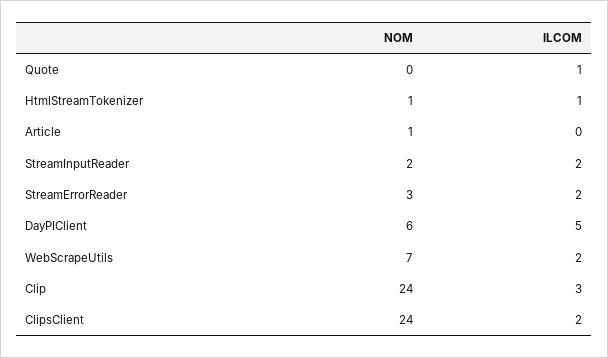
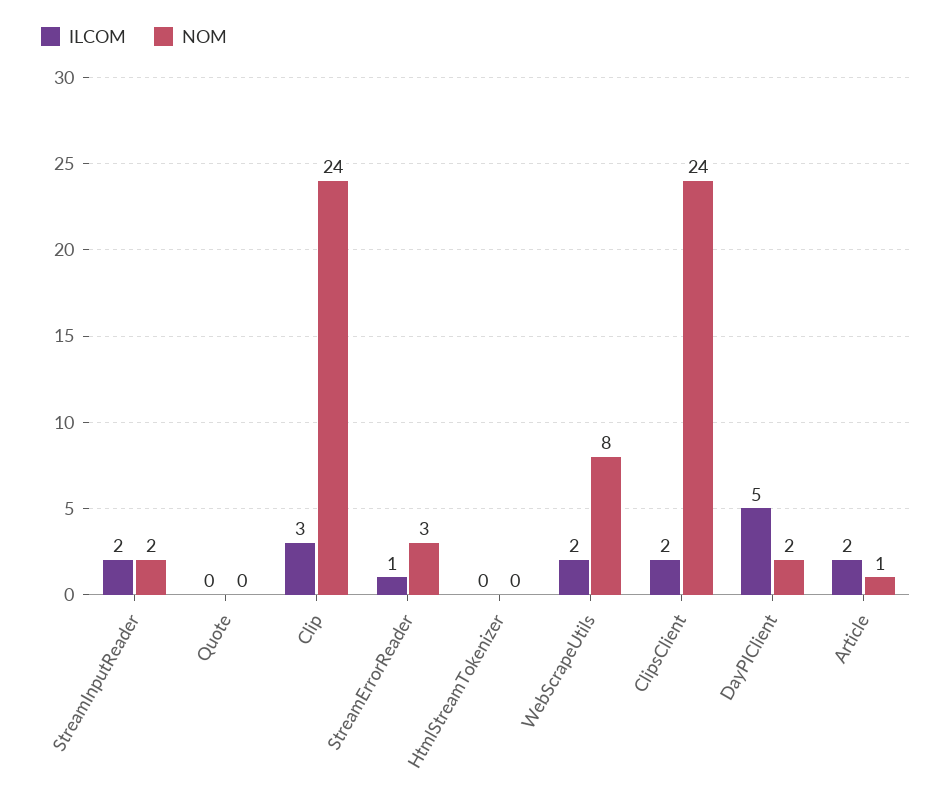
ILCOM, Quote: 1 -> 0
NOM, HtmlStreamTokenizer: 1 -> 0
ILCOM, HtmlStreamTokenizer: 1 -> 0
ILCOM, Article: 0 -> 2
ILCOM, StreamErrorReader: 2 -> 1
NOM, DayPIClient: 6 -> 2
NOM, WebScrapeUtils: 7 -> 8

